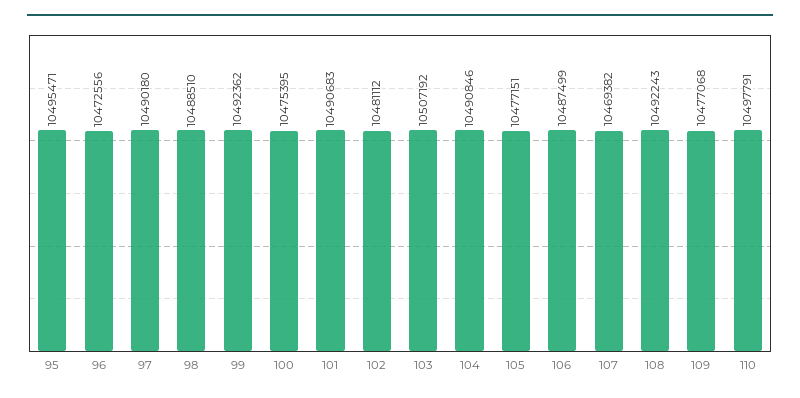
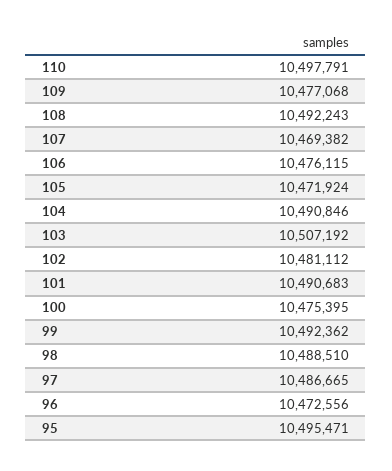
97: 10490180 -> 10486665
105: 10477151 -> 10471924
106: 10487499 -> 10476115

